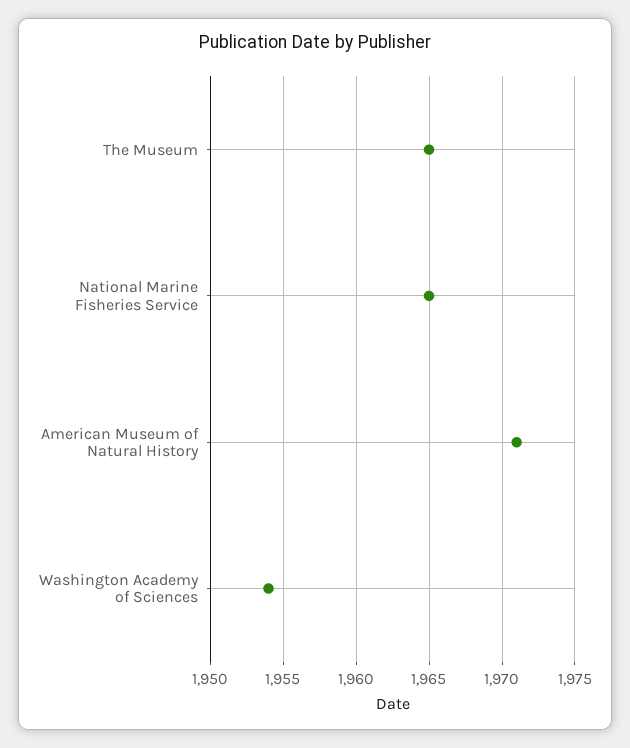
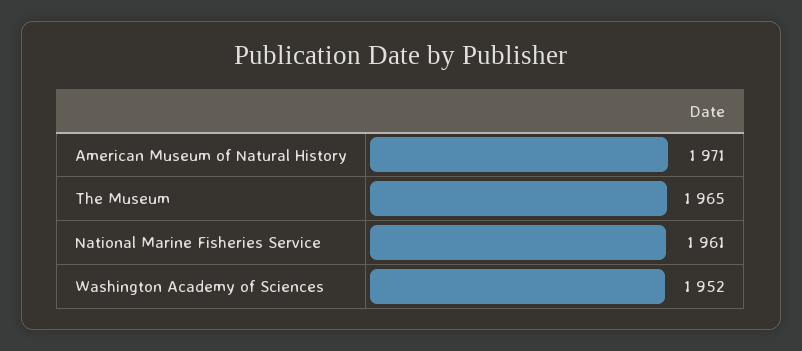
National Marine Fisheries Service: 1965 -> 1961
Washington Academy of Sciences: 1954 -> 1952

